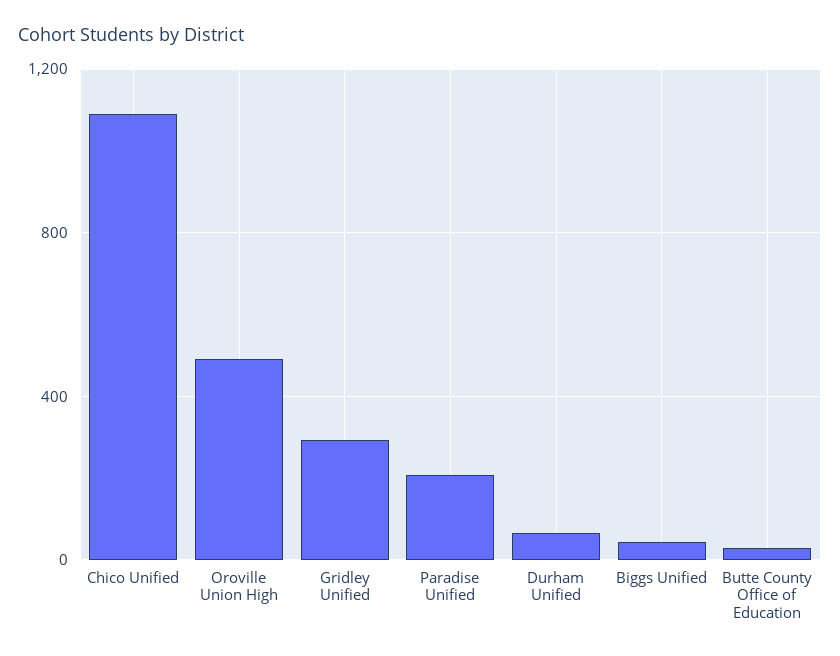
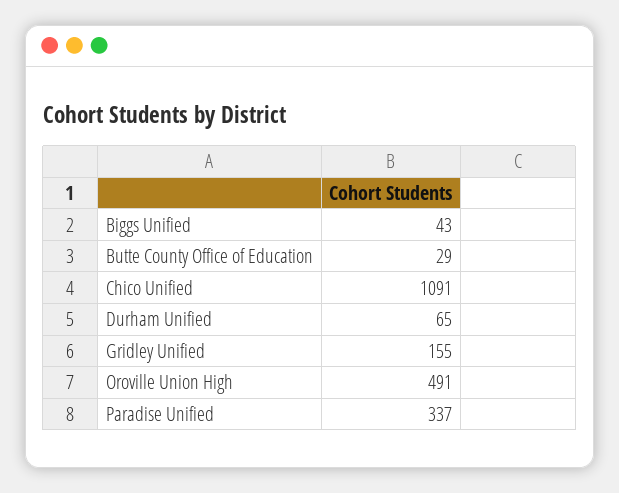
Gridley Unified: 300 -> 155
Paradise Unified: 200 -> 337

